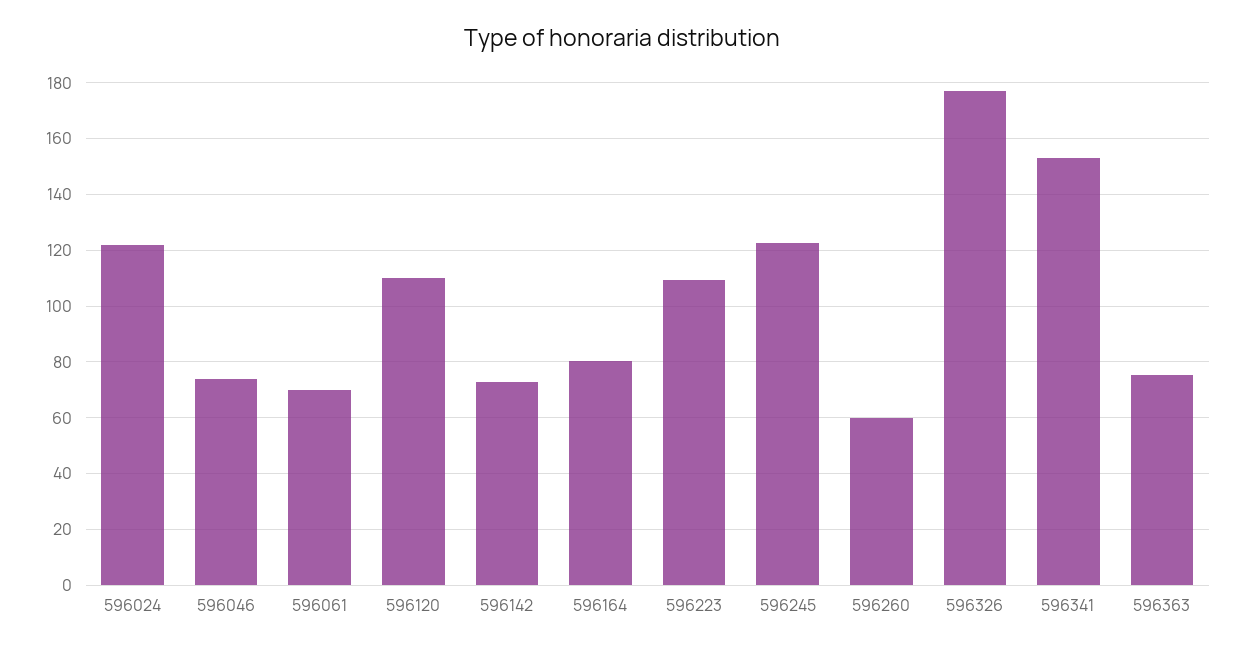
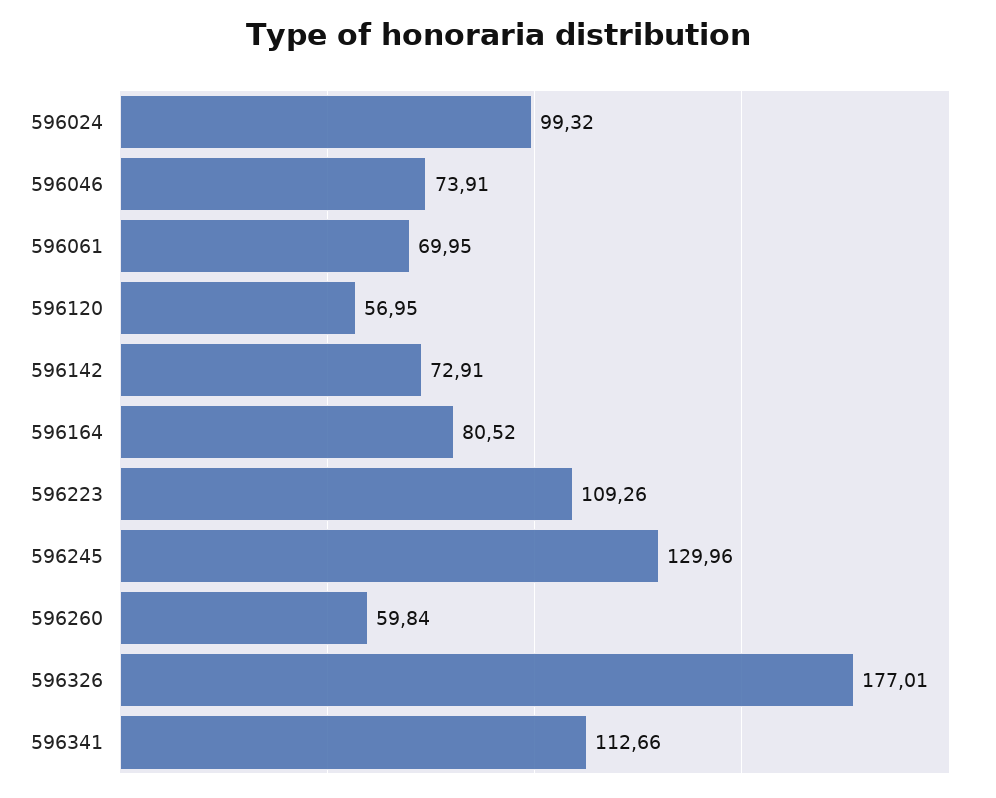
596024: 122.5 -> 99.32
596120: 110 -> 56.95
596245: 122.5 -> 129.96
596341: 152.5 -> 112.66
596363: 75 -> none

